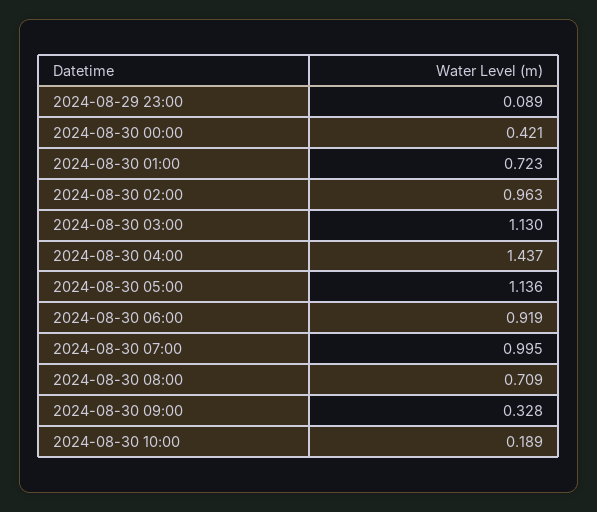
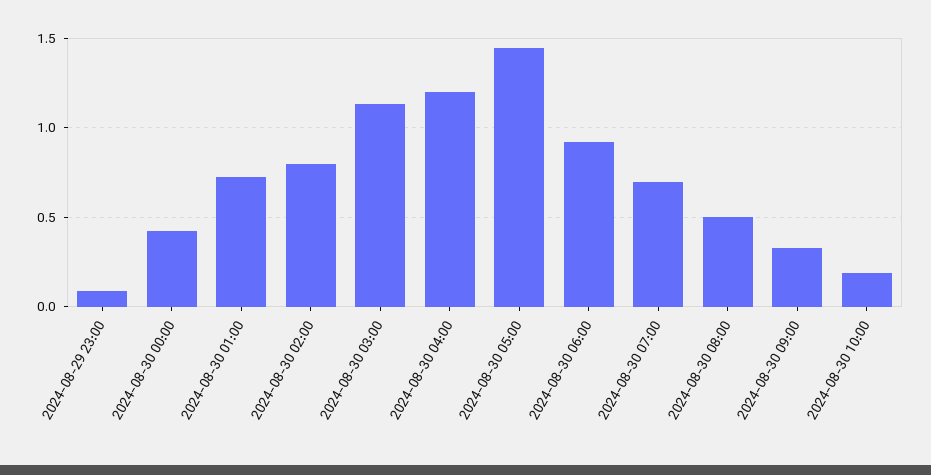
2024-08-30 02:00: 0.963 -> 0.8
2024-08-30 04:00: 1.437 -> 1.2
2024-08-30 05:00: 1.136 -> 1.45
2024-08-30 07:00: 0.995 -> 0.7
2024-08-30 08:00: 0.709 -> 0.5

